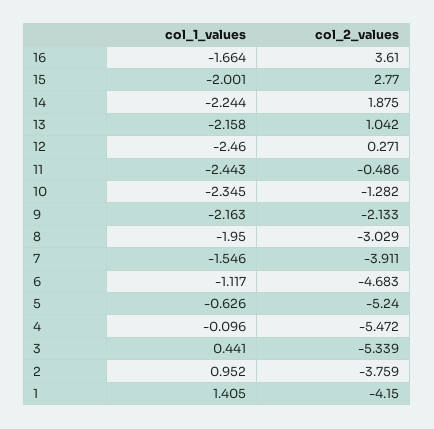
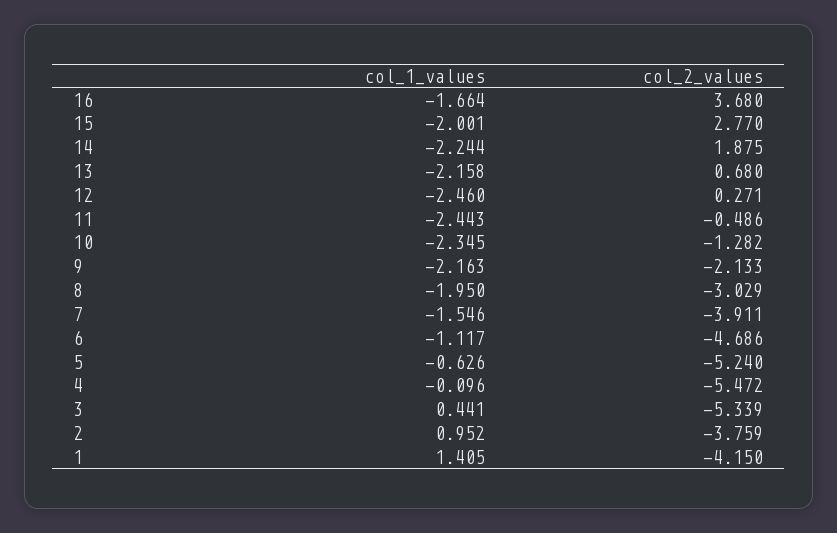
col_2_values, 16: 3.61 -> 3.68
col_2_values, 13: 1.042 -> 0.68
col_2_values, 6: -4.683 -> -4.686

